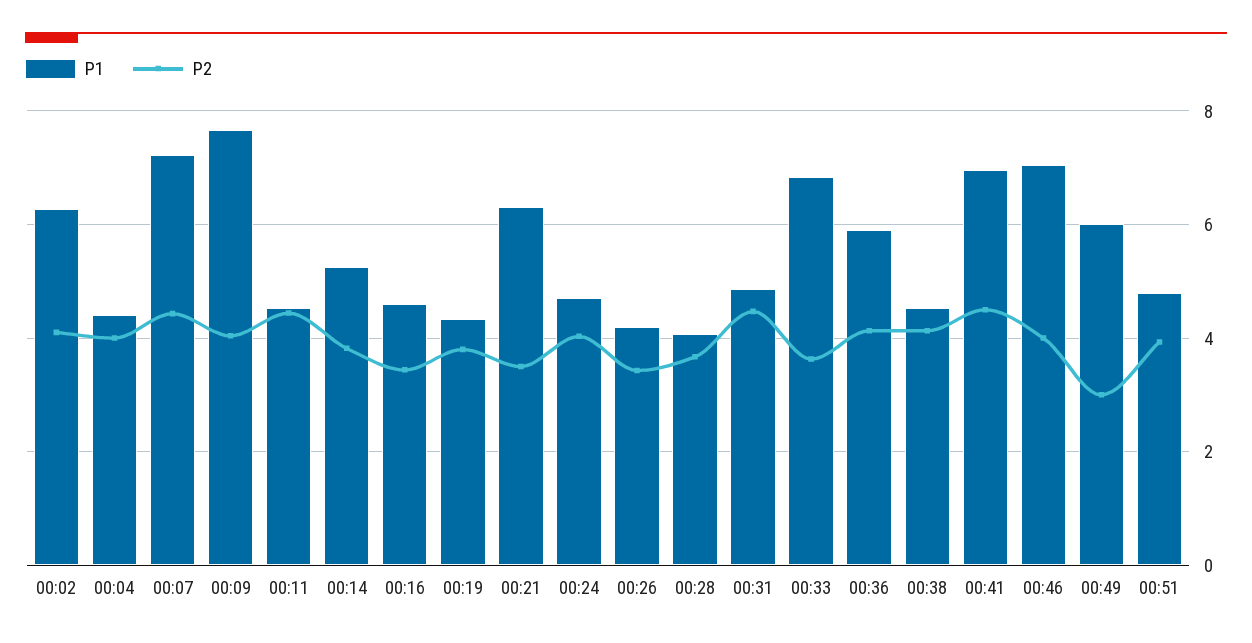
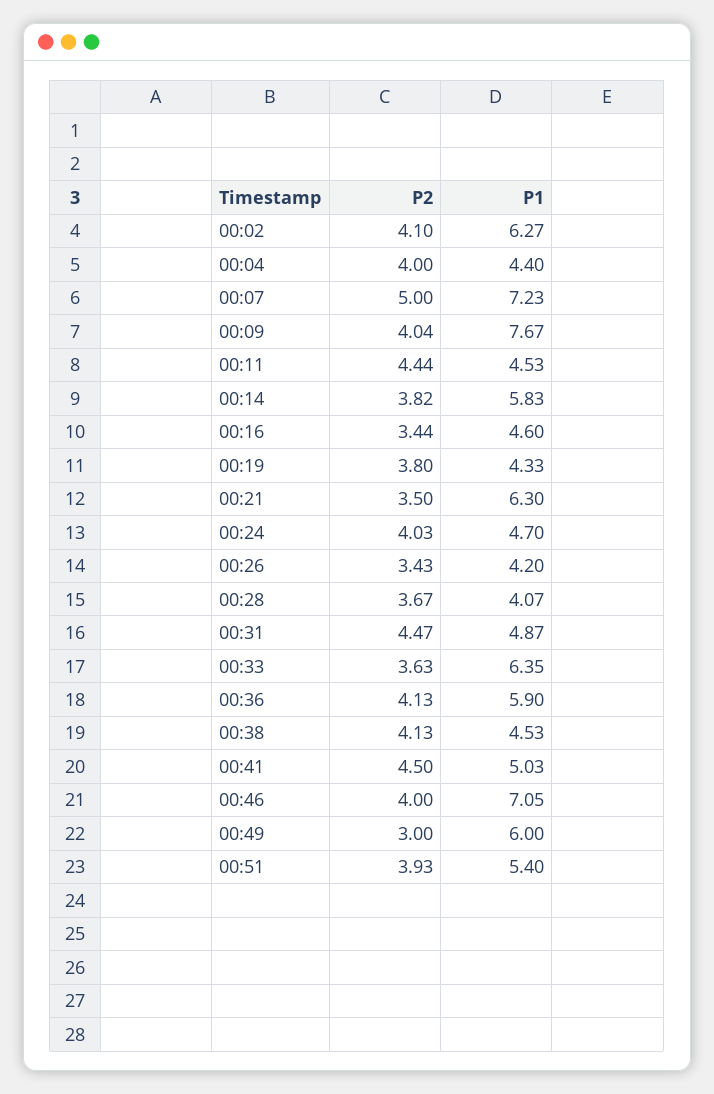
P2, 00:07: 4.4 -> 5
P1, 00:14: 5.2 -> 5.83
P1, 00:33: 6.8 -> 6.35
P1, 00:41: 7 -> 5.03
P1, 00:51: 4.8 -> 5.4

